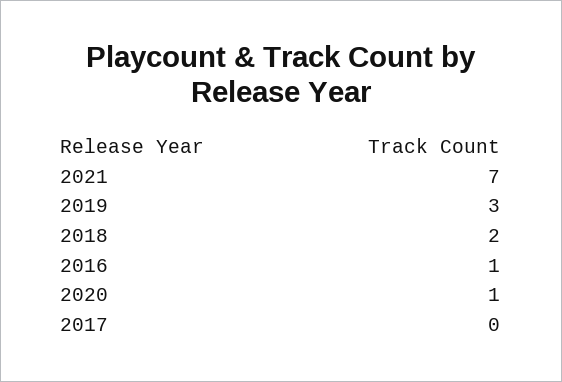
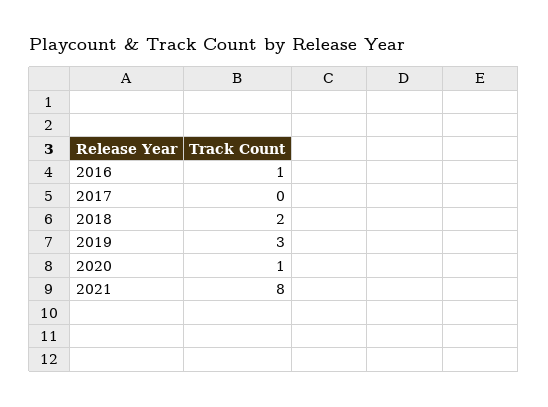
2021: 7 -> 8

